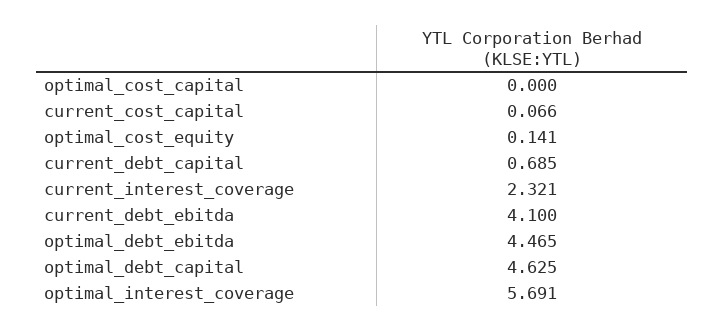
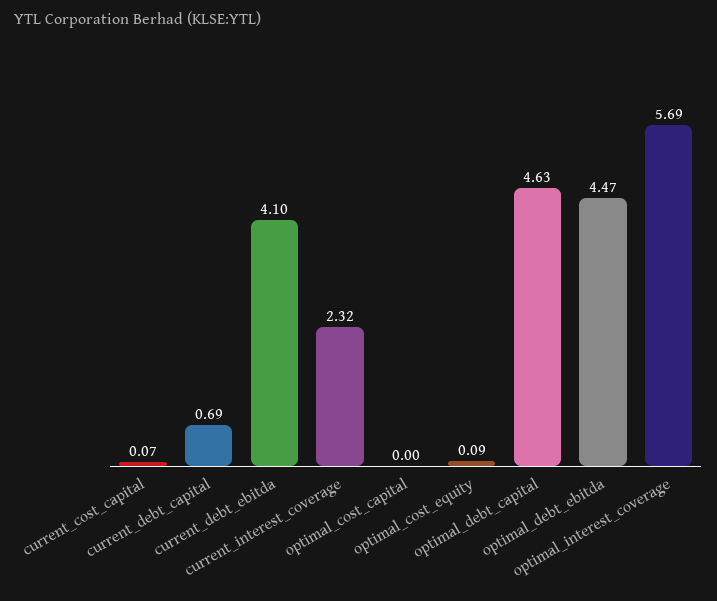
optimal_cost_equity: 0.141 -> 0.09

